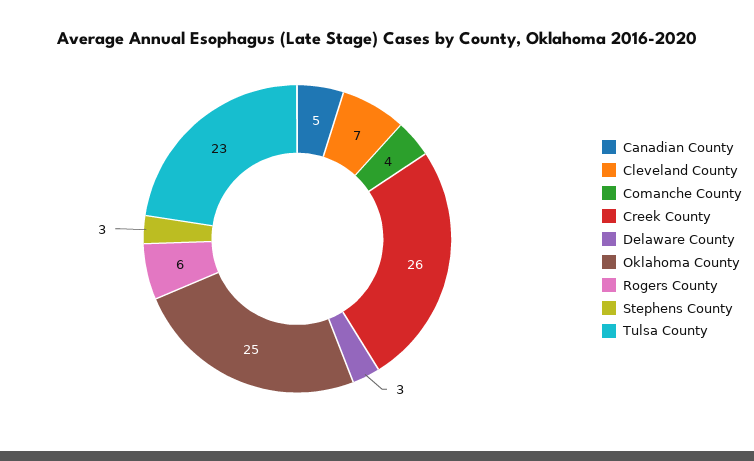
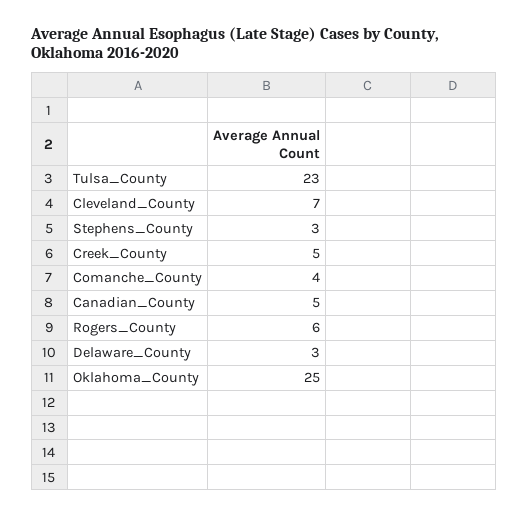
Creek County: 26 -> 5

